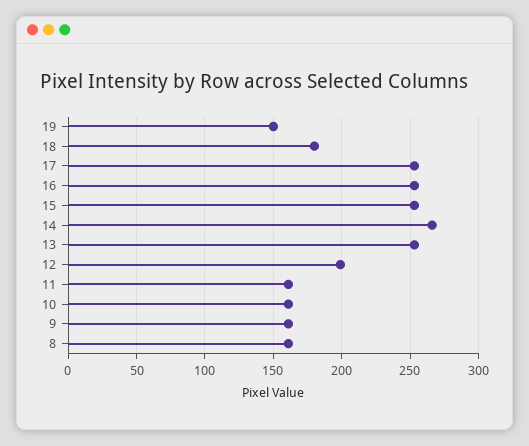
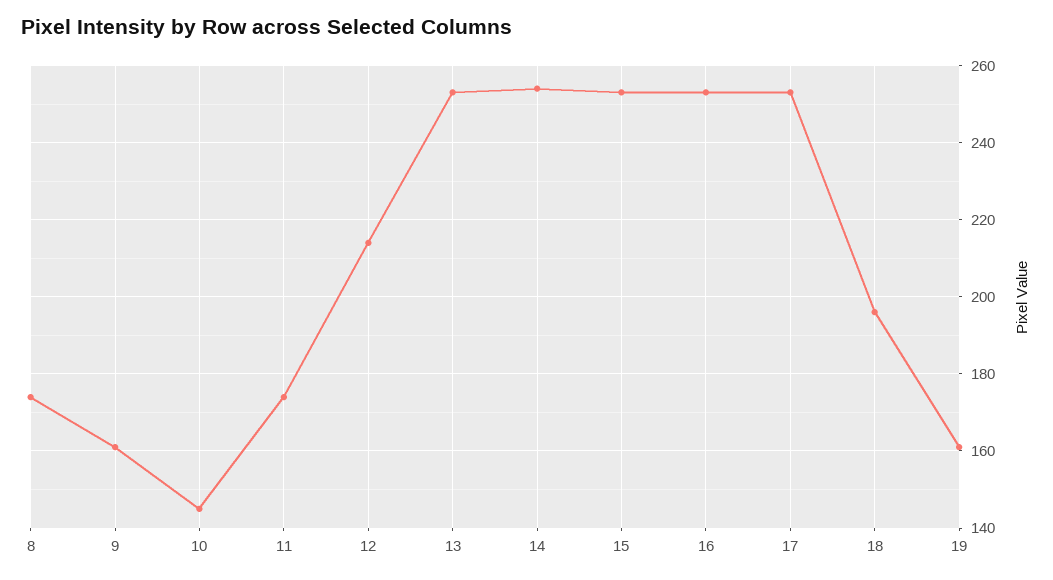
19: 150 -> 160
18: 180 -> 195
14: 265 -> 255
12: 200 -> 215
11: 160 -> 175
10: 160 -> 145
8: 160 -> 175

